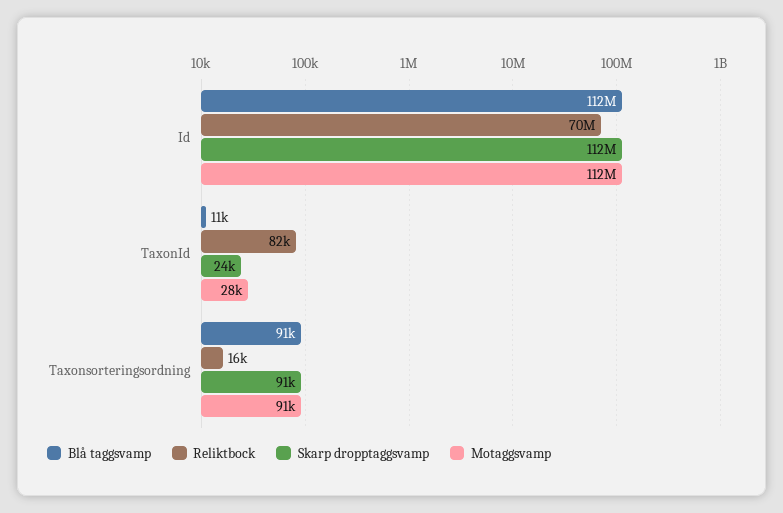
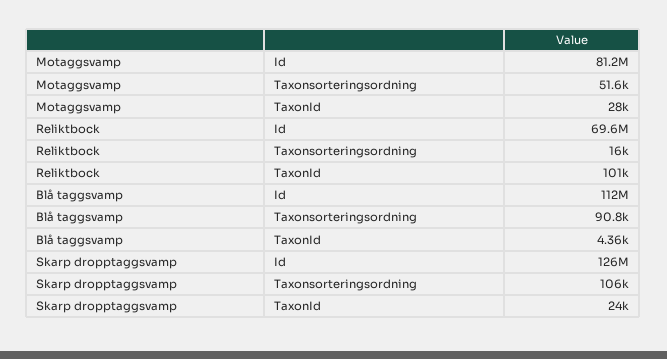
Skarp dropptaggsvamp, Id: 112000000 -> 126000000
Motaggsvamp, Id: 112000000 -> 81200000
Blå taggsvamp, TaxonId: 11000 -> 4360
Reliktbock, TaxonId: 82000 -> 101000
Skarp dropptaggsvamp, Taxonsorteringsordning: 91000 -> 106000
Motaggsvamp, Taxonsorteringsordning: 91000 -> 51600

